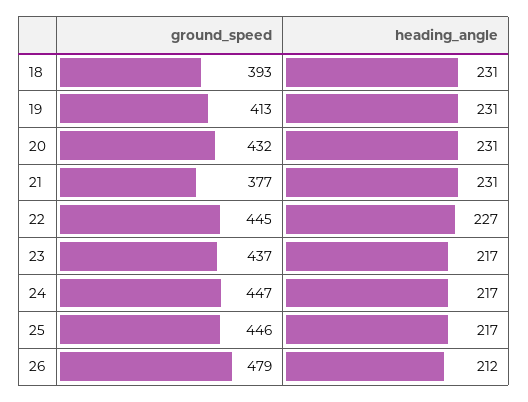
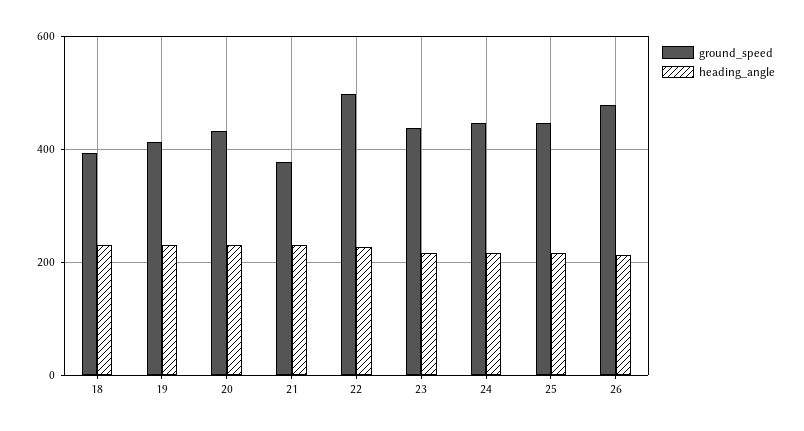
ground_speed, 22: 445 -> 500

